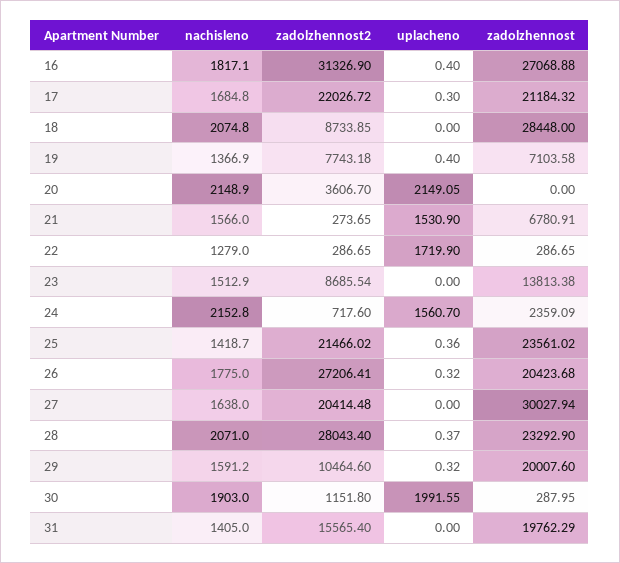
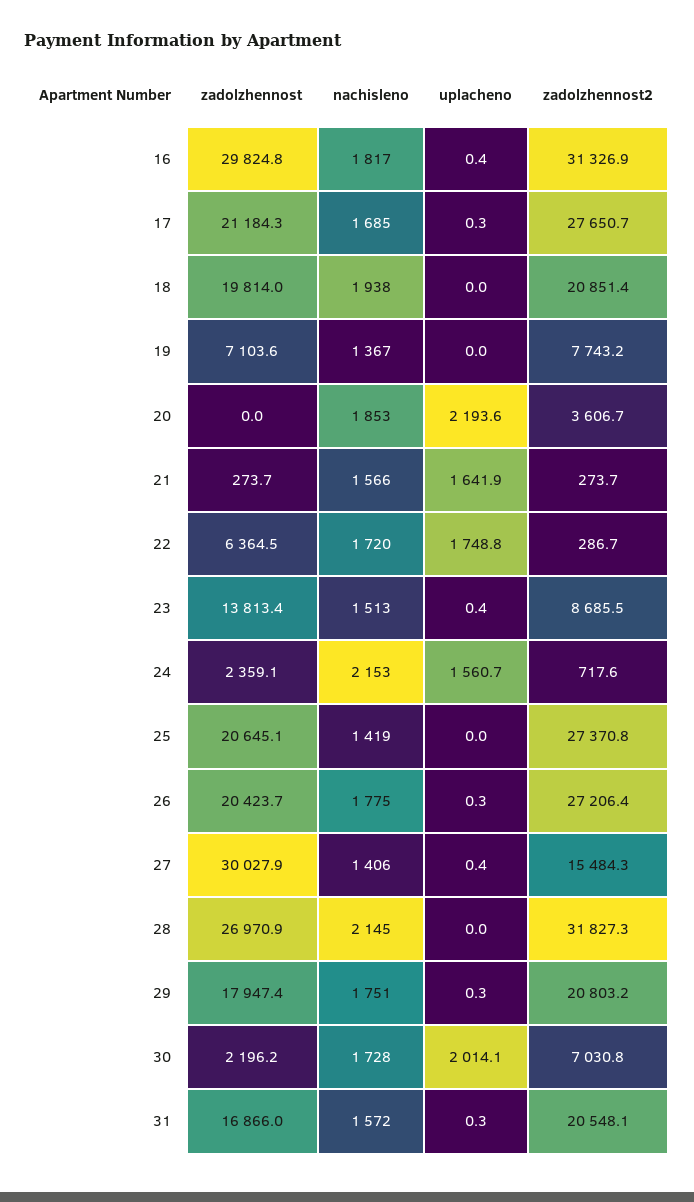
zadolzhennost, 16: 27068.88 -> 29824.8
zadolzhennost2, 17: 22026.72 -> 27650.7
nachisleno, 18: 2074.8 -> 1938
zadolzhennost2, 18: 8733.85 -> 20851.4
zadolzhennost, 18: 28448 -> 19814
uplacheno, 19: 0.4 -> 0
nachisleno, 20: 2148.9 -> 1853
uplacheno, 20: 2149.05 -> 2193.6
uplacheno, 21: 1530.9 -> 1641.9
zadolzhennost, 21: 6780.91 -> 273.7
nachisleno, 22: 1279 -> 1720
uplacheno, 22: 1719.9 -> 1748.8
zadolzhennost, 22: 286.65 -> 6364.5
uplacheno, 23: 0 -> 0.4
zadolzhennost2, 25: 21466.02 -> 27370.8
uplacheno, 25: 0.36 -> 0
zadolzhennost, 25: 23561.02 -> 20645.1
nachisleno, 27: 1638 -> 1406
zadolzhennost2, 27: 20414.48 -> 15484.3
uplacheno, 27: 0 -> 0.4
nachisleno, 28: 2071 -> 2145
zadolzhennost2, 28: 28043.4 -> 31827.3
uplacheno, 28: 0.37 -> 0
zadolzhennost, 28: 23292.9 -> 26970.9
nachisleno, 29: 1591.2 -> 1751
zadolzhennost2, 29: 10464.6 -> 20803.2
zadolzhennost, 29: 20007.6 -> 17947.4
nachisleno, 30: 1903 -> 1728
zadolzhennost2, 30: 1151.8 -> 7030.8
uplacheno, 30: 1991.55 -> 2014.1
zadolzhennost, 30: 287.95 -> 2196.2
nachisleno, 31: 1405 -> 1572
zadolzhennost2, 31: 15565.4 -> 20548.1
uplacheno, 31: 0 -> 0.3
zadolzhennost, 31: 19762.29 -> 16866

